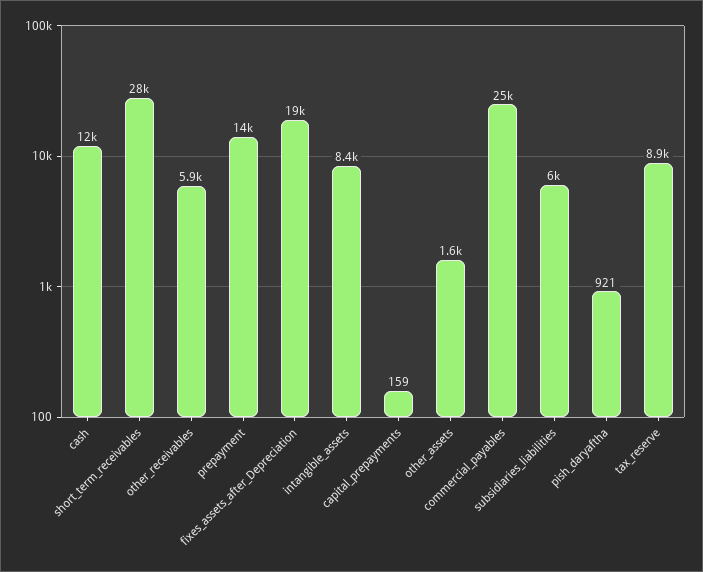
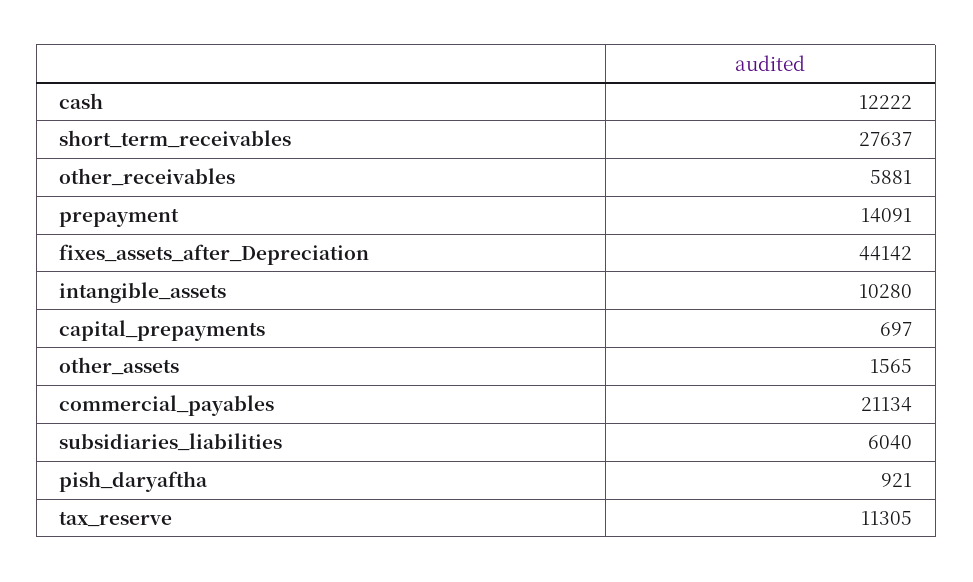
fixes_assets_after_Depreciation: 19000 -> 44142
intangible_assets: 8400 -> 10280
capital_prepayments: 159 -> 697
commercial_payables: 25000 -> 21134
tax_reserve: 8900 -> 11305

